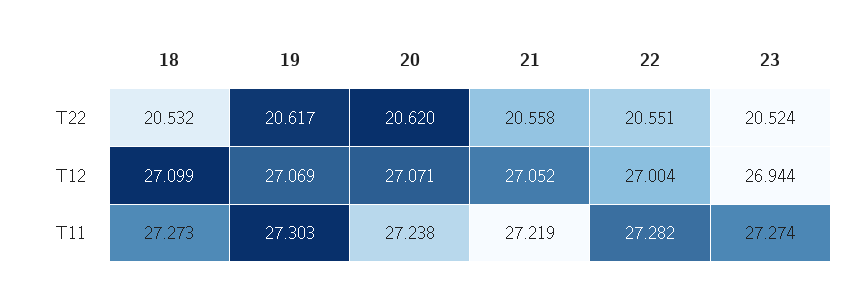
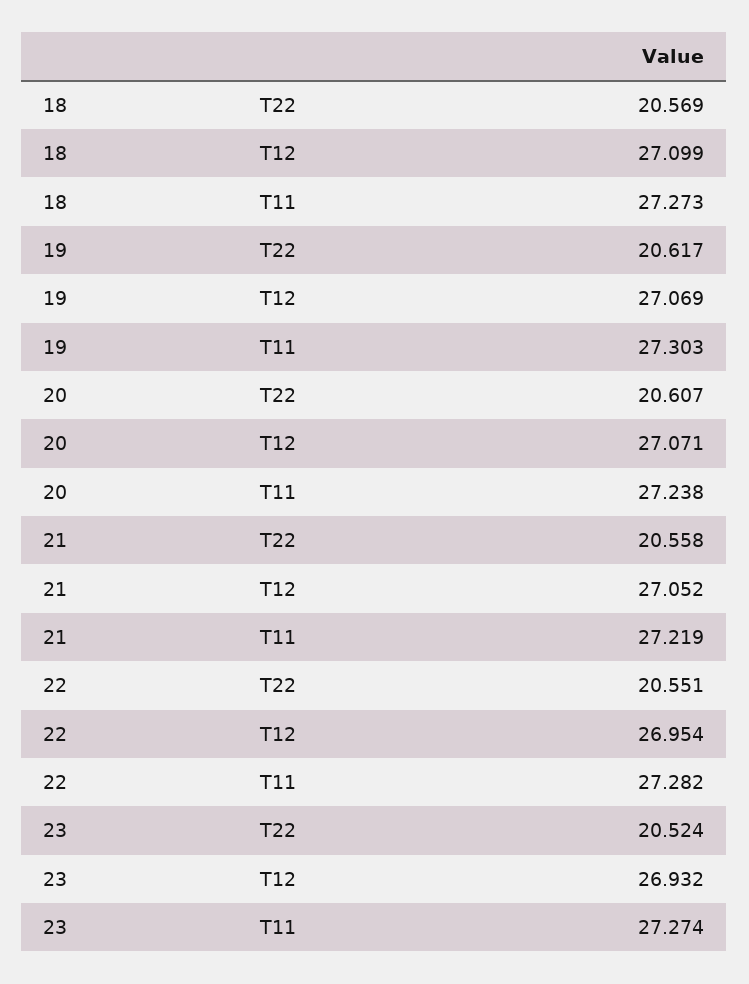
18, T22: 20.532 -> 20.569
20, T22: 20.62 -> 20.607
22, T12: 27.004 -> 26.954
23, T12: 26.944 -> 26.932

